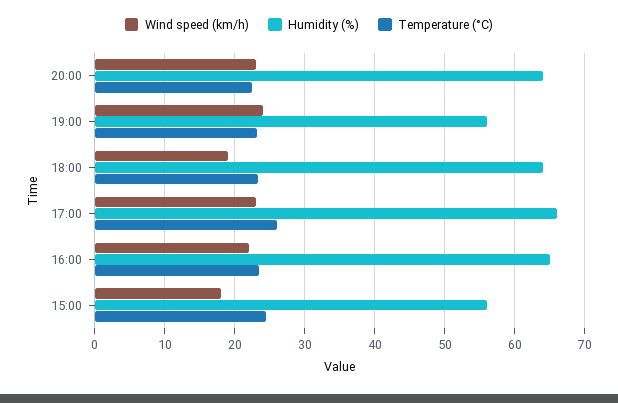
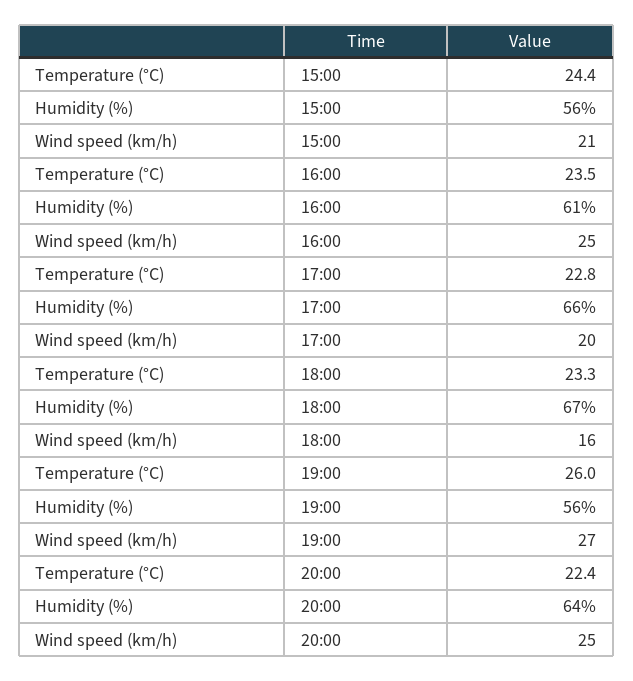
Wind speed (km/h), 20:00: 23 -> 25
Wind speed (km/h), 19:00: 24 -> 27
Temperature (°C), 19:00: 23 -> 26
Wind speed (km/h), 18:00: 19 -> 16
Humidity (%), 18:00: 64 -> 67
Wind speed (km/h), 17:00: 23 -> 20
Temperature (°C), 17:00: 26 -> 22.8
Wind speed (km/h), 16:00: 22 -> 25
Humidity (%), 16:00: 65 -> 61
Wind speed (km/h), 15:00: 18 -> 21

